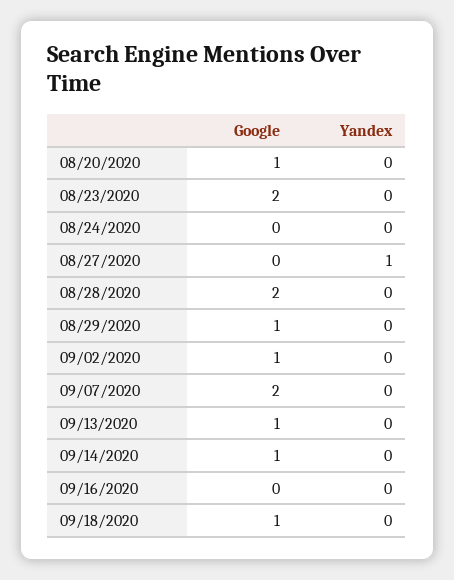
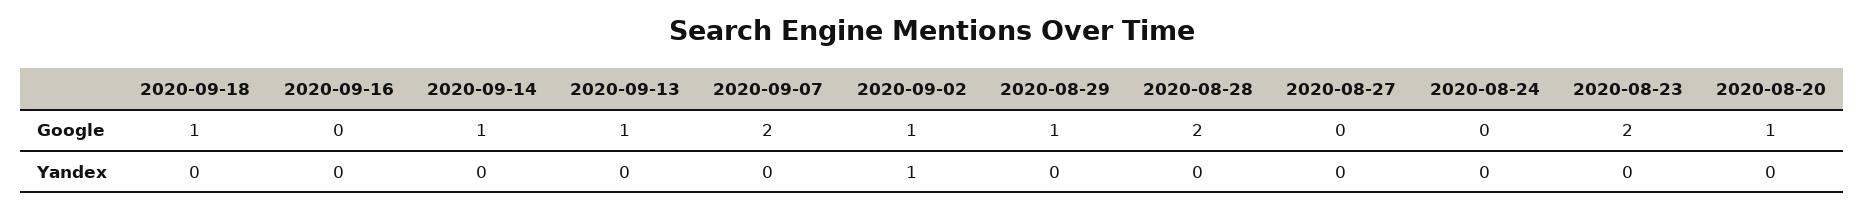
Yandex, 08/27/2020: 1 -> 0
Yandex, 09/02/2020: 0 -> 1

